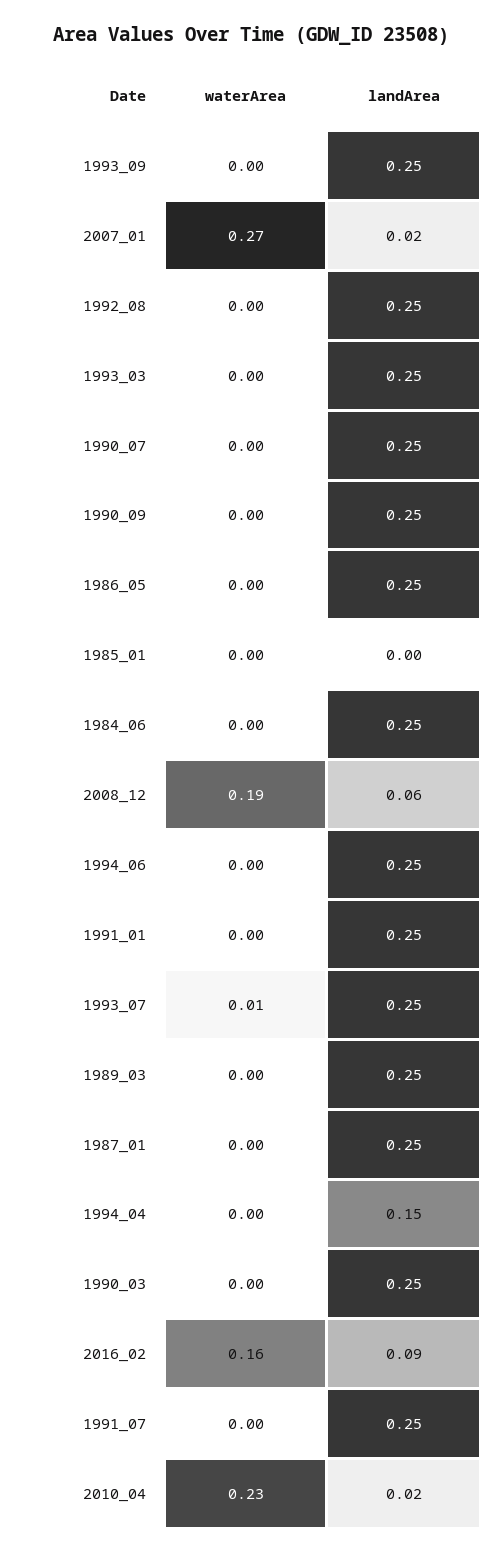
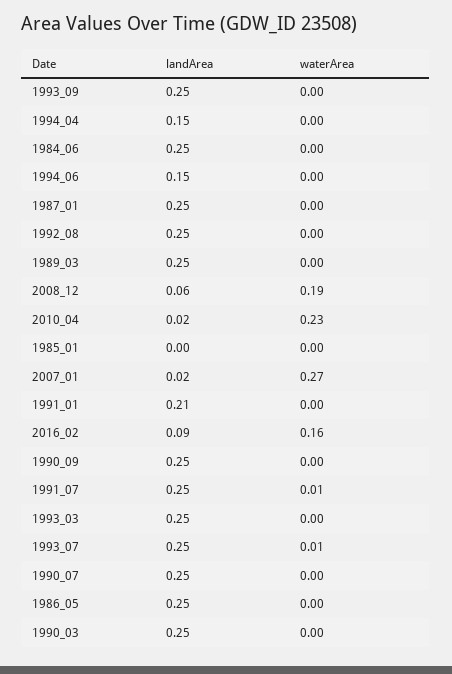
landArea, 1994_06: 0.25 -> 0.15
landArea, 1991_01: 0.25 -> 0.21
waterArea, 1991_07: 0 -> 0.01

